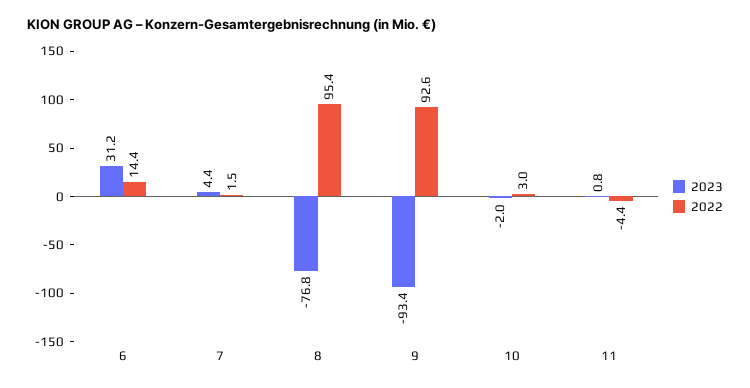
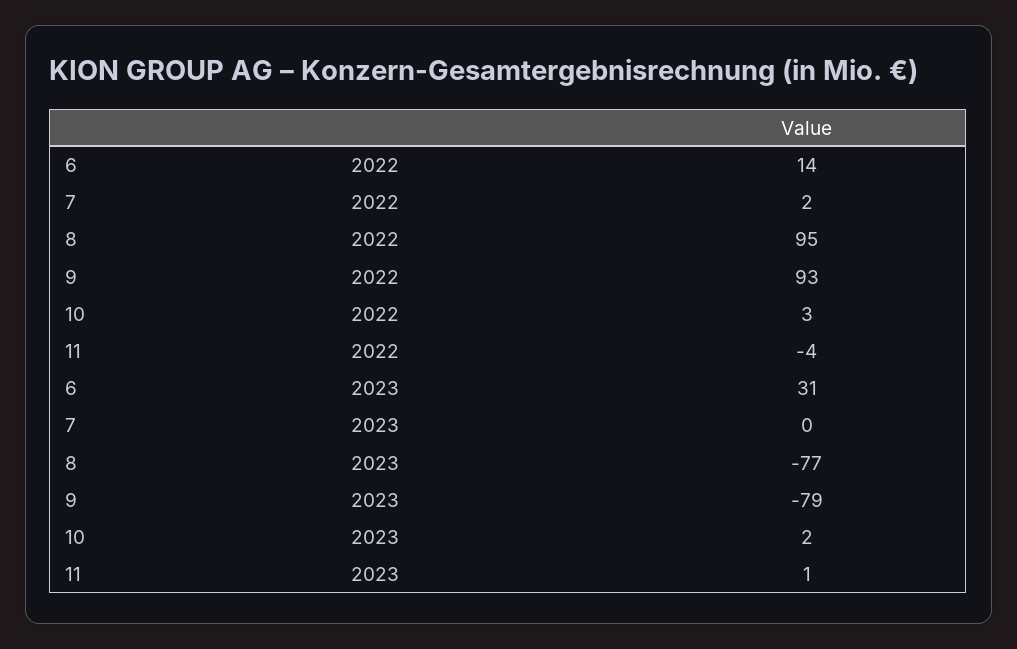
2023, 7: 4.4 -> 0
2023, 9: -93.4 -> -79
2023, 10: -2 -> 2

